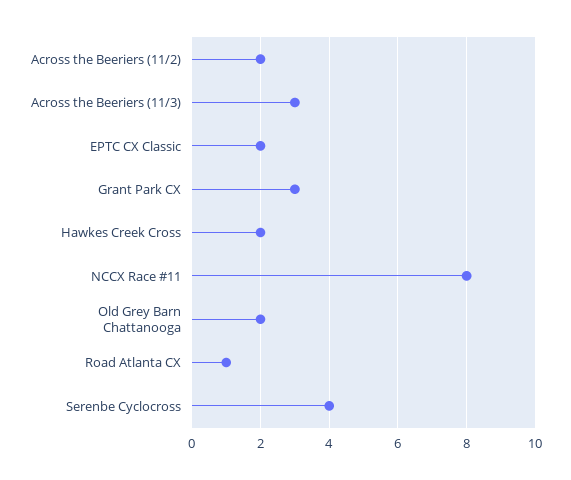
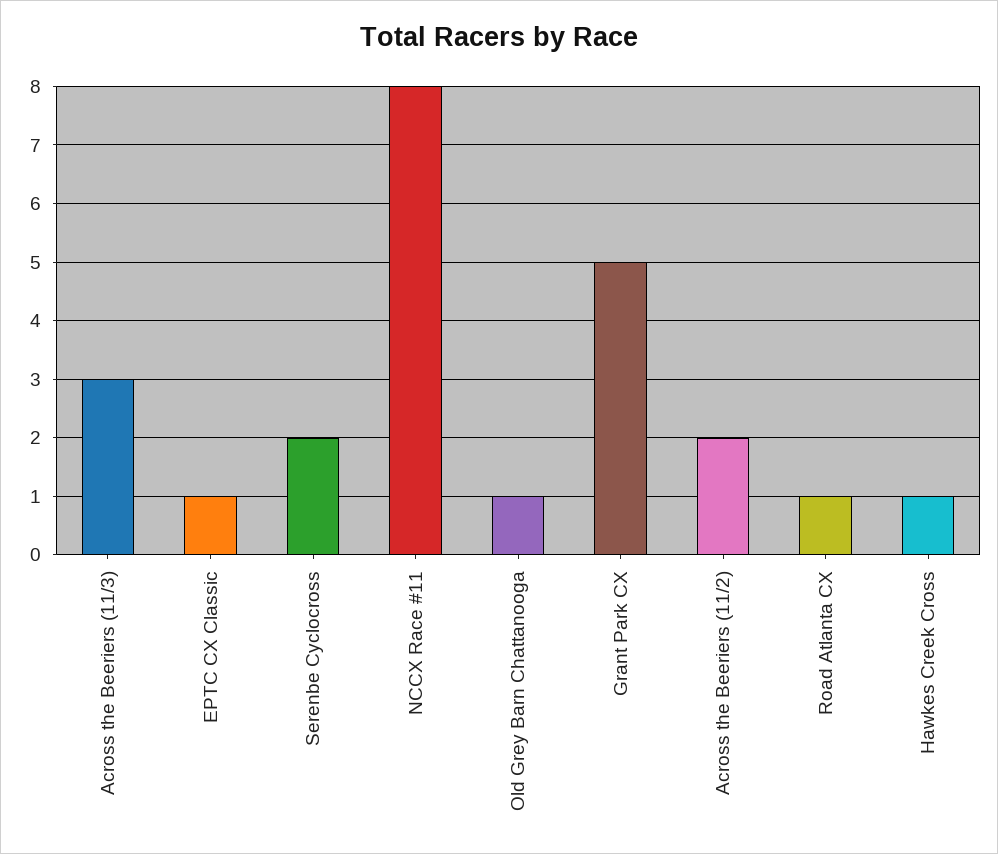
EPTC CX Classic: 2 -> 1
Grant Park CX: 3 -> 5
Hawkes Creek Cross: 2 -> 1
Old Grey Barn Chattanooga: 2 -> 1
Serenbe Cyclocross: 4 -> 2

